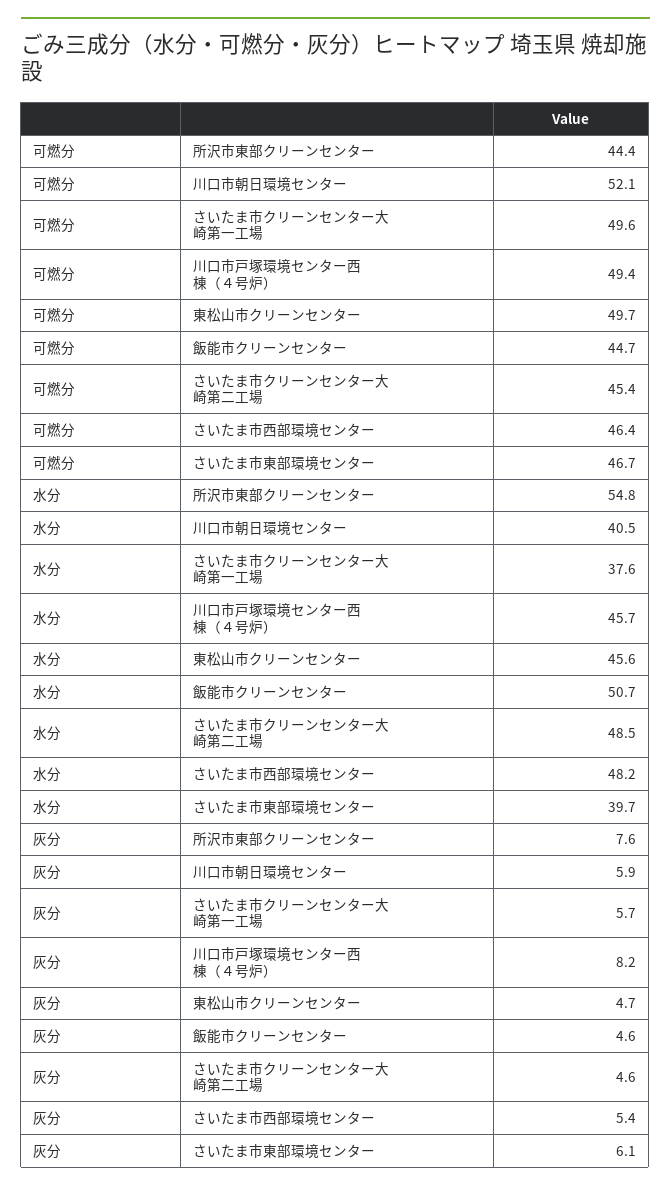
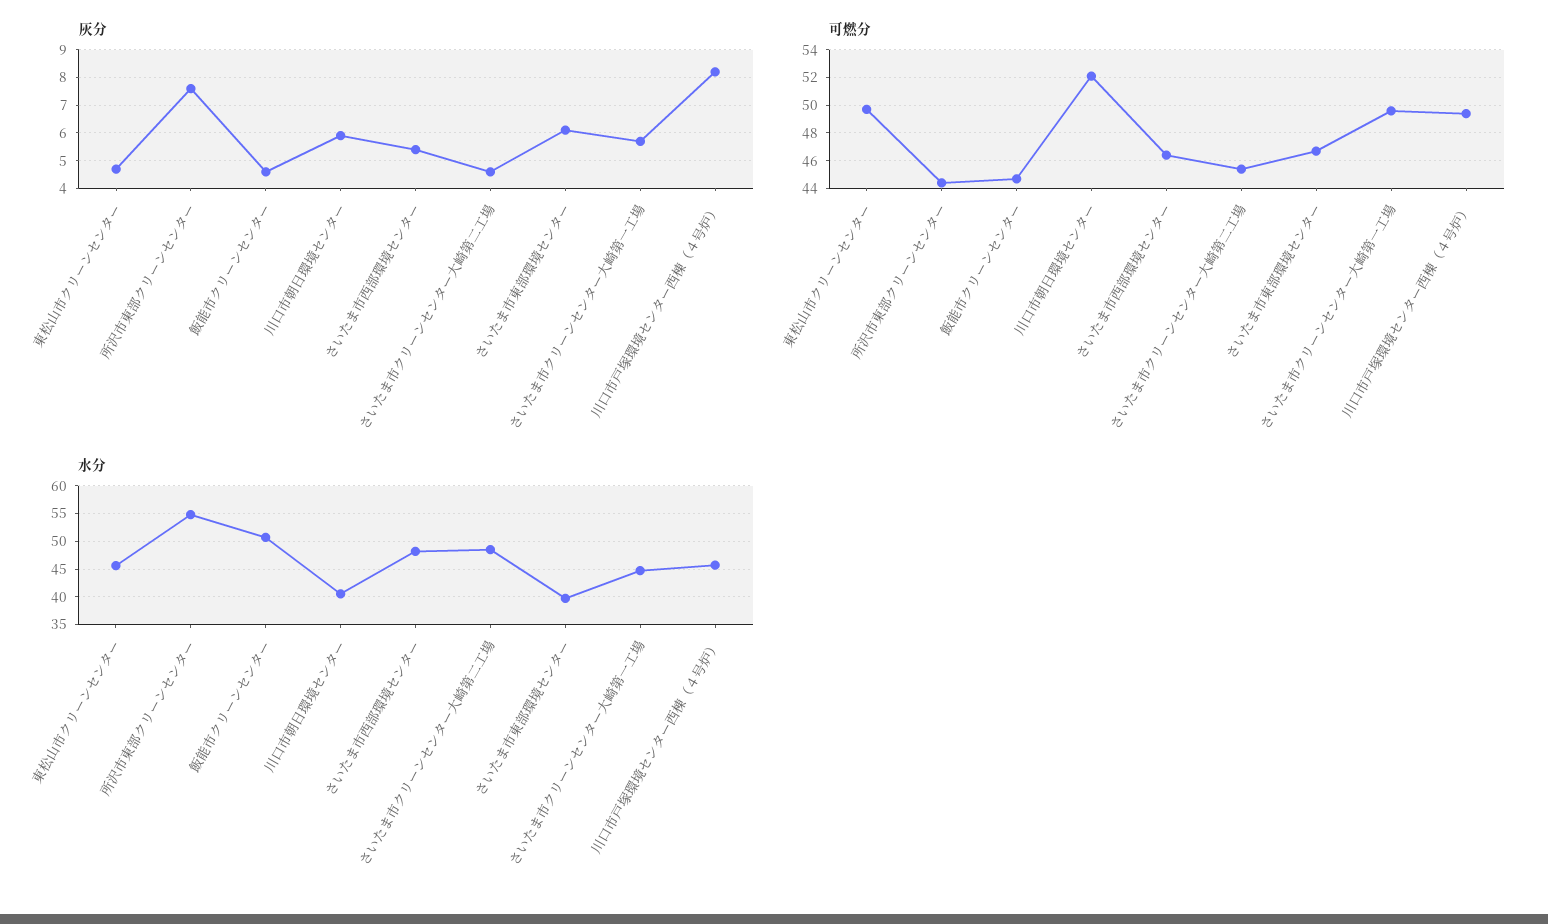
水分, さいたま市クリーンセンター大崎第一工場: 37.6 -> 45

